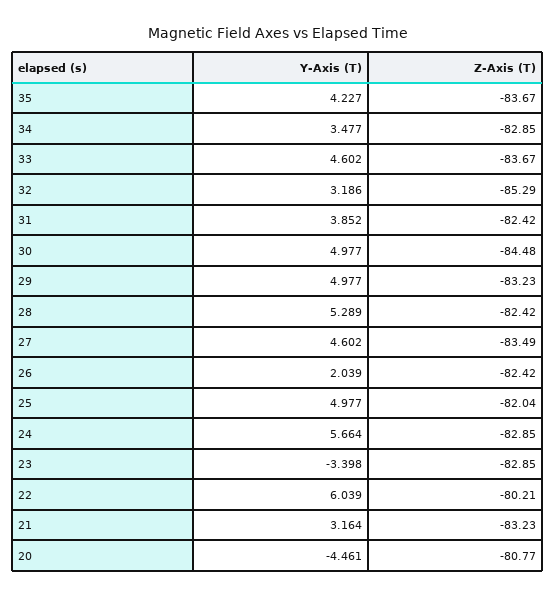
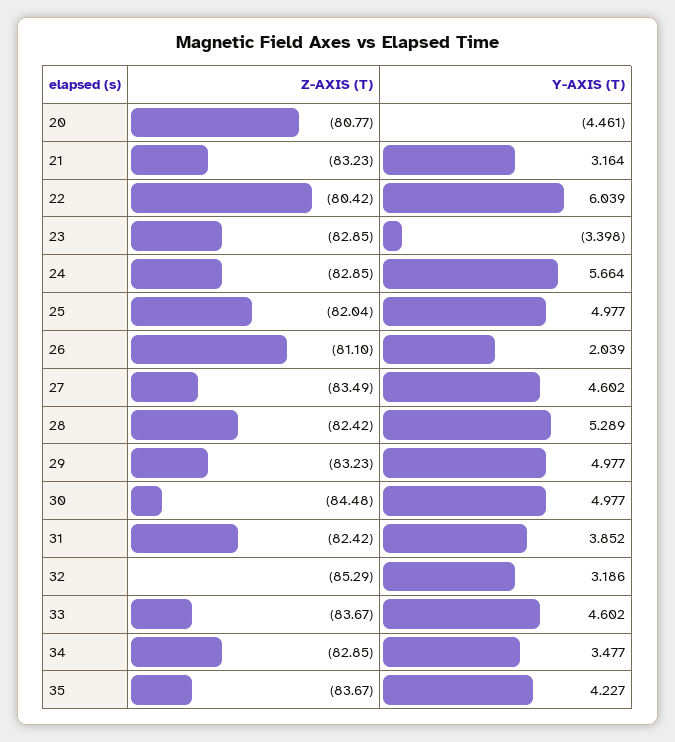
Z-Axis (T), 26: -82.42 -> -81.1
Z-Axis (T), 22: -80.21 -> -80.42

